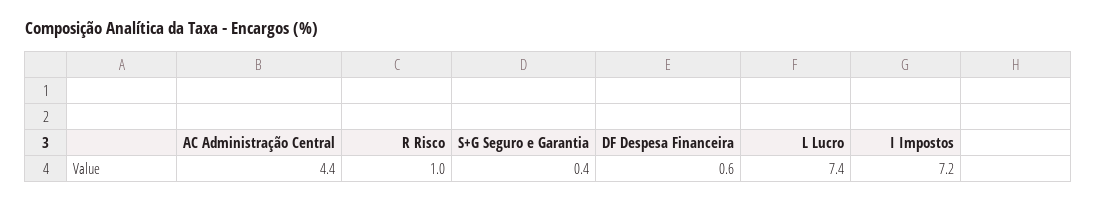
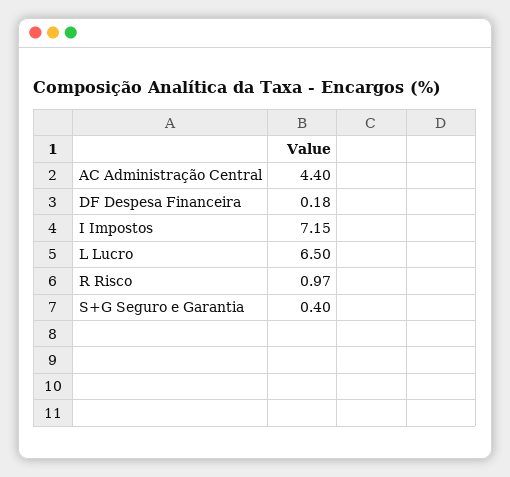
DF Despesa Financeira: 0.6 -> 0.18
L Lucro: 7.4 -> 6.5

